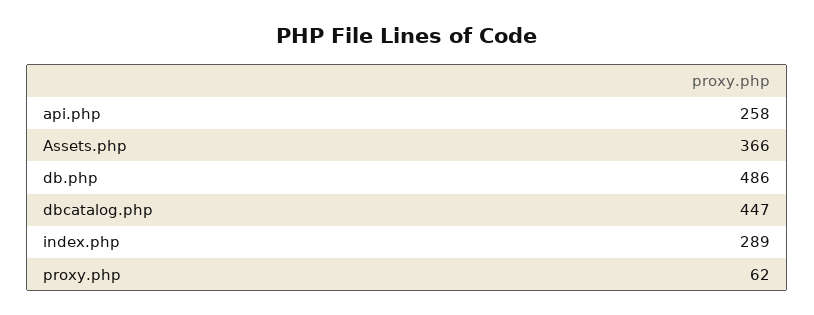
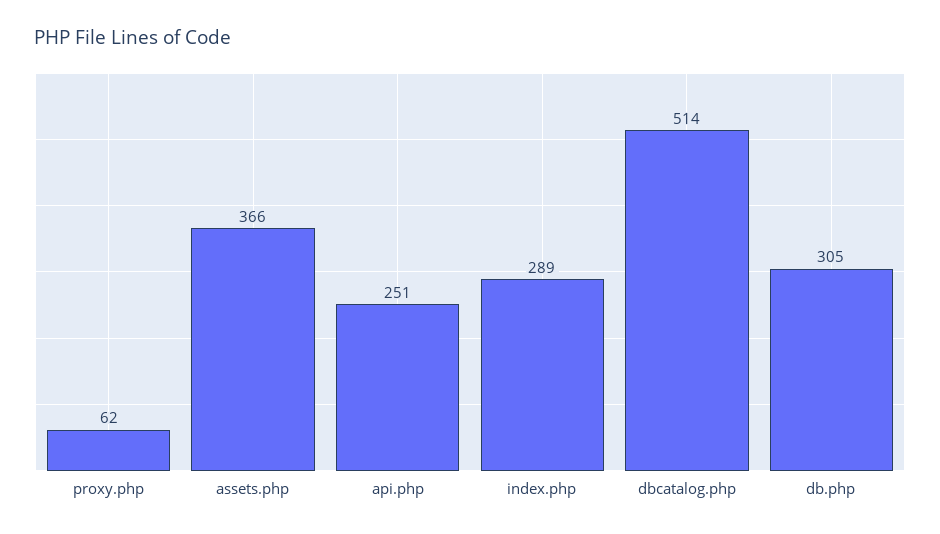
api.php: 258 -> 251
db.php: 486 -> 305
dbcatalog.php: 447 -> 514

